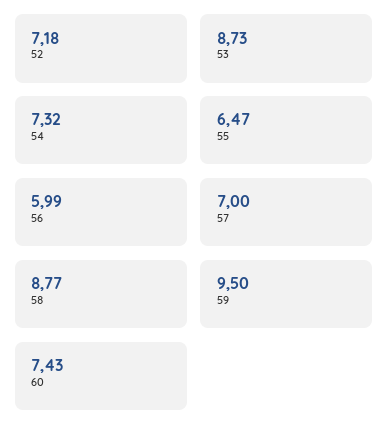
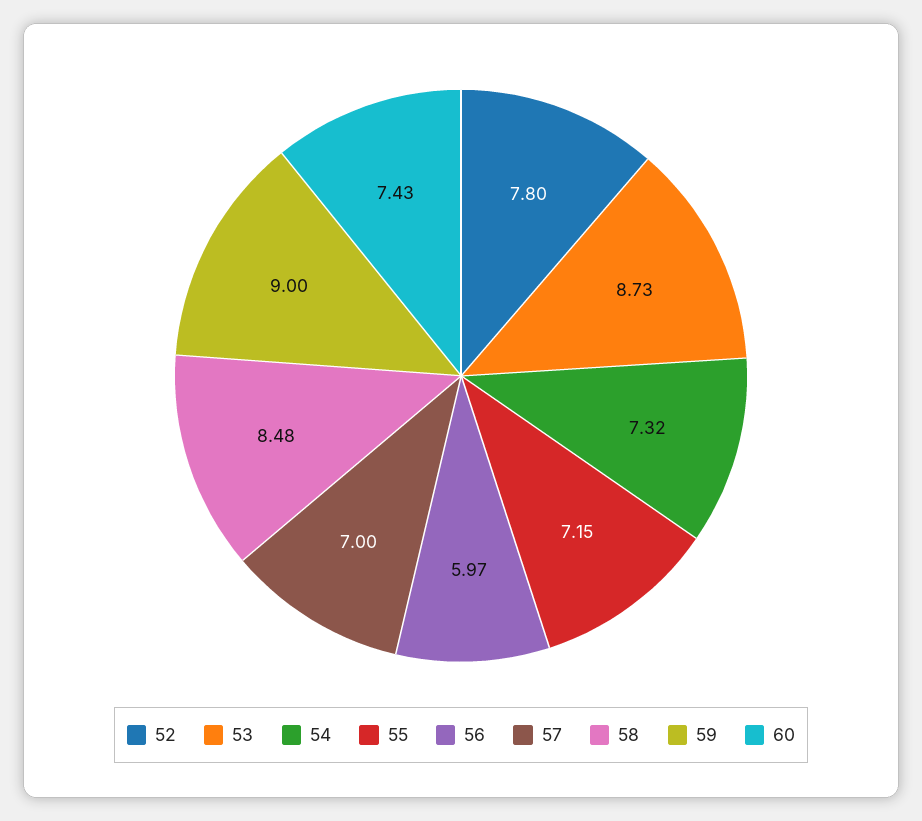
52: 7.18 -> 7.8
55: 6.47 -> 7.15
56: 5.99 -> 5.97
58: 8.77 -> 8.48
59: 9.5 -> 9

